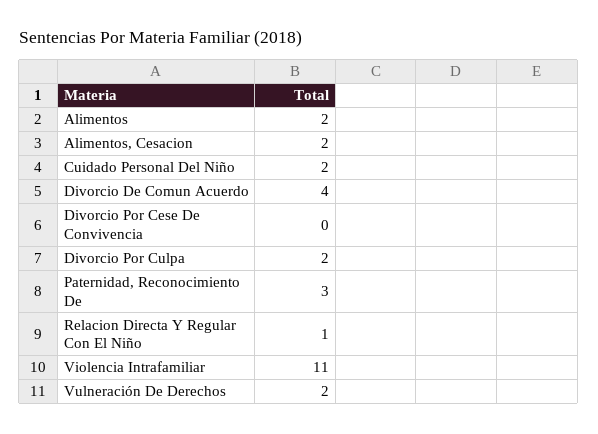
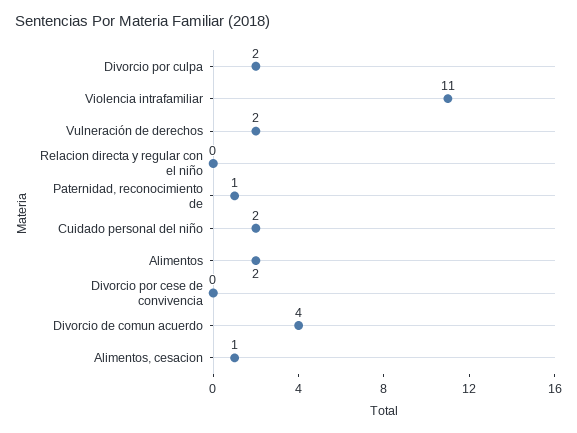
Alimentos, Cesacion: 2 -> 1
Paternidad, Reconocimiento De: 3 -> 1
Relacion Directa Y Regular Con El Niño: 1 -> 0

